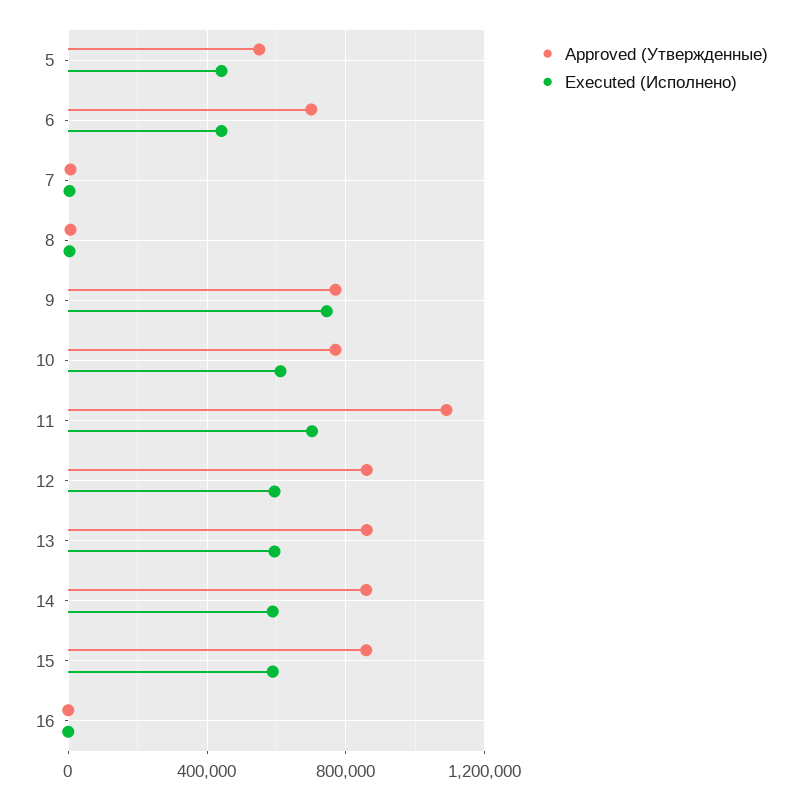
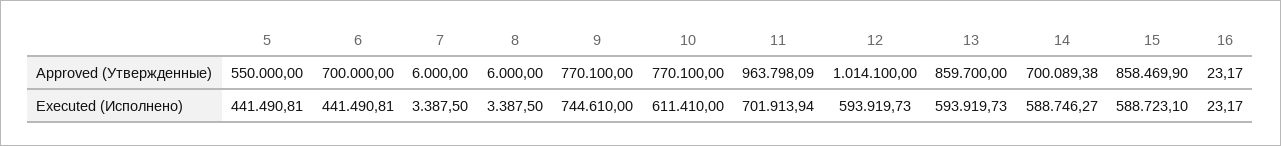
Approved (Утвержденные), 11: 1100000 -> 963798.09
Approved (Утвержденные), 12: 850000 -> 1014100
Approved (Утвержденные), 14: 850000 -> 700089.38

